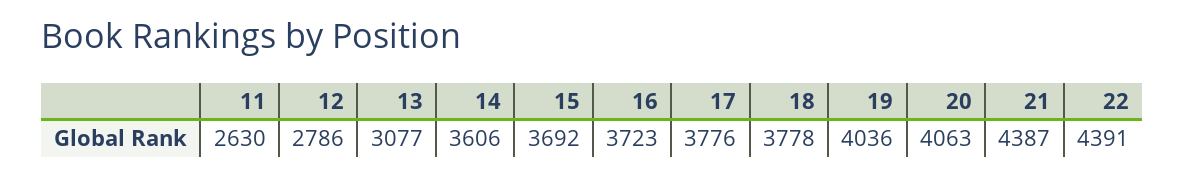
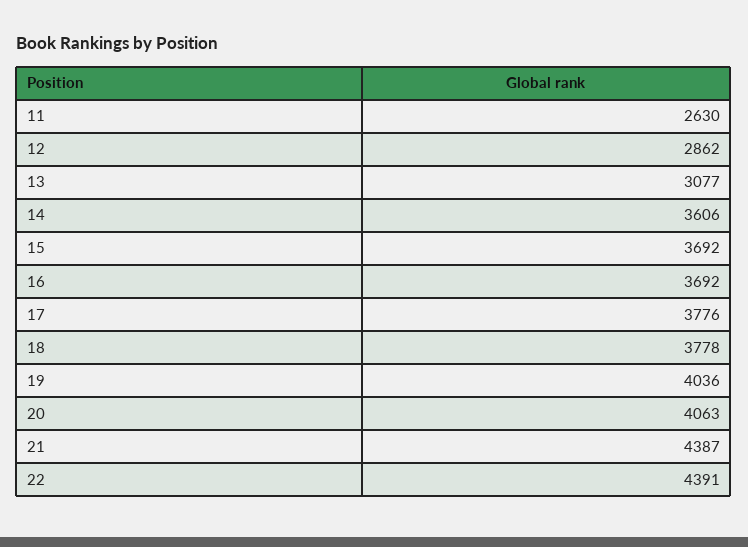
12: 2786 -> 2862
16: 3723 -> 3692

